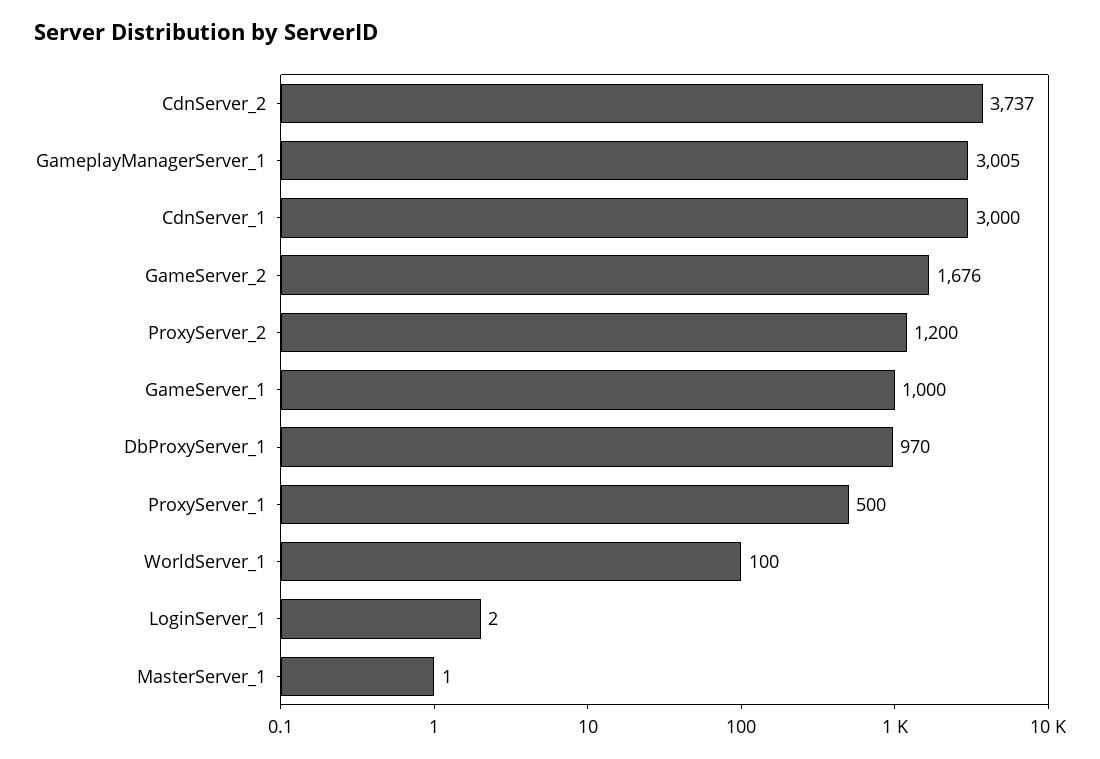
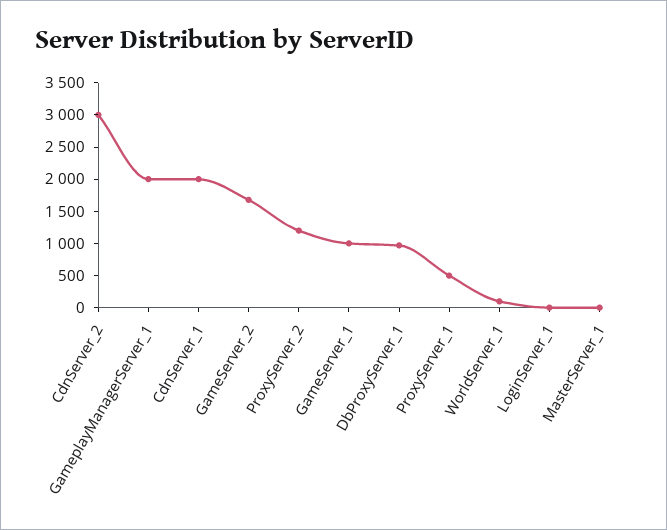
CdnServer_2: 3737 -> 3000
GameplayManagerServer_1: 3005 -> 2000
CdnServer_1: 3000 -> 2000

